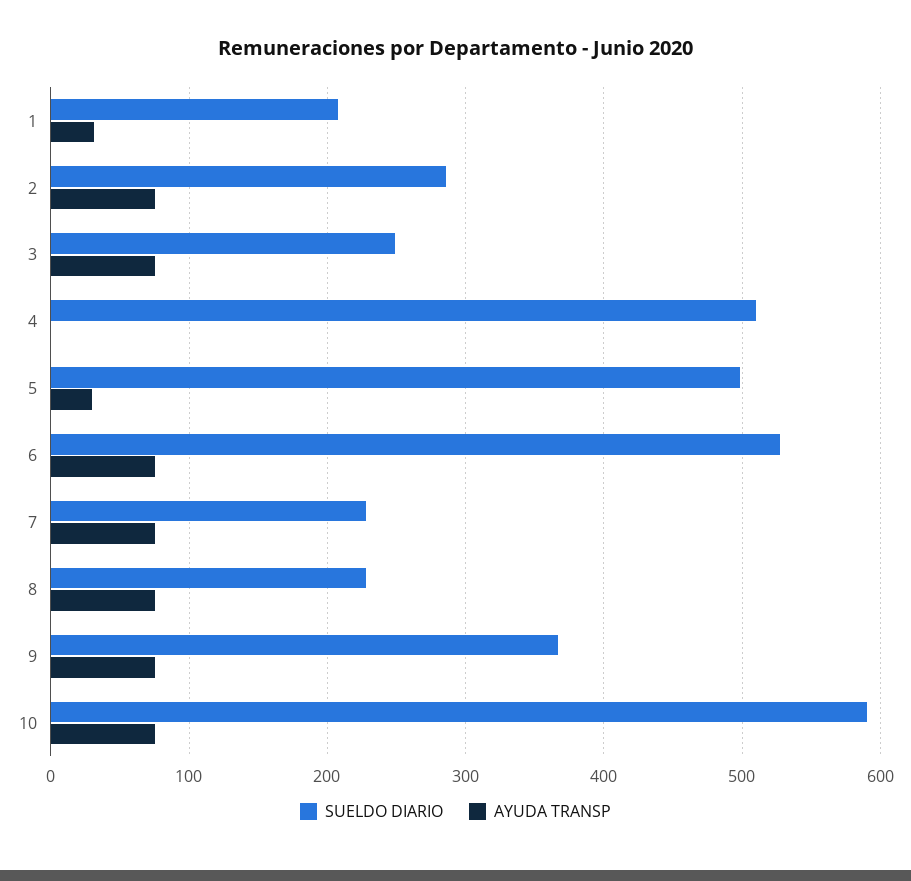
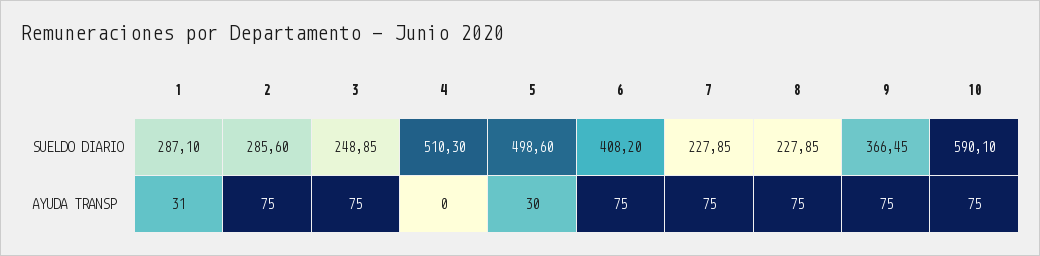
SUELDO DIARIO, 1: 210 -> 287.1
SUELDO DIARIO, 6: 530 -> 408.2

